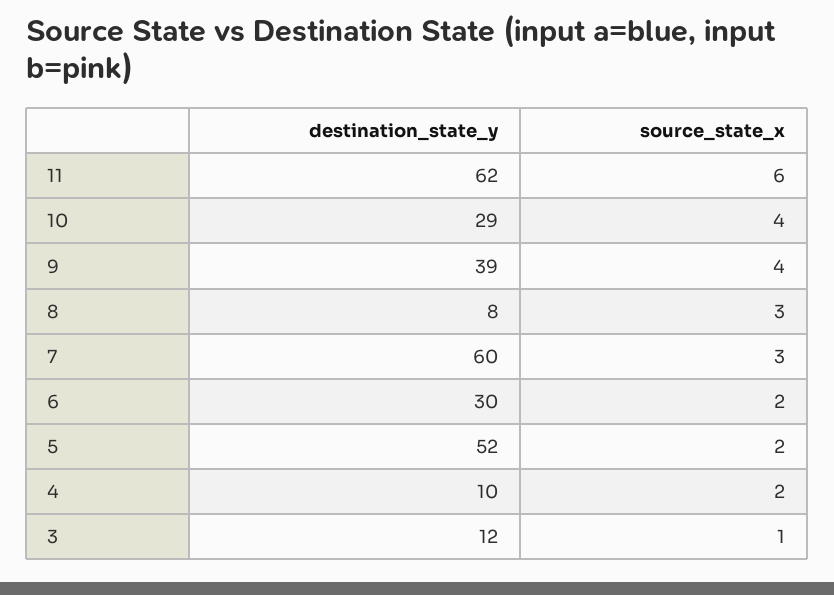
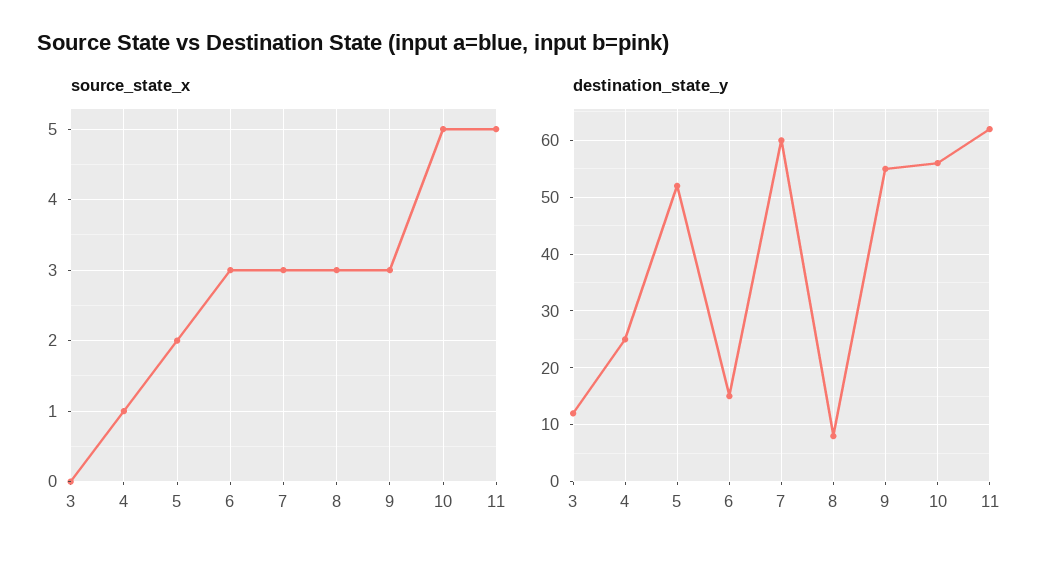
source_state_x, 11: 6 -> 5
destination_state_y, 10: 29 -> 55
source_state_x, 10: 4 -> 5
destination_state_y, 9: 39 -> 55
source_state_x, 9: 4 -> 3
destination_state_y, 6: 30 -> 15
source_state_x, 6: 2 -> 3
destination_state_y, 4: 10 -> 25
source_state_x, 4: 2 -> 1
source_state_x, 3: 1 -> 0

